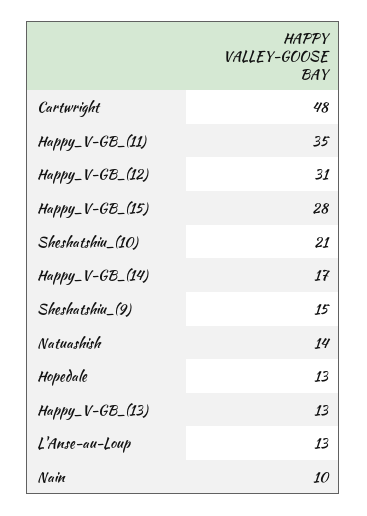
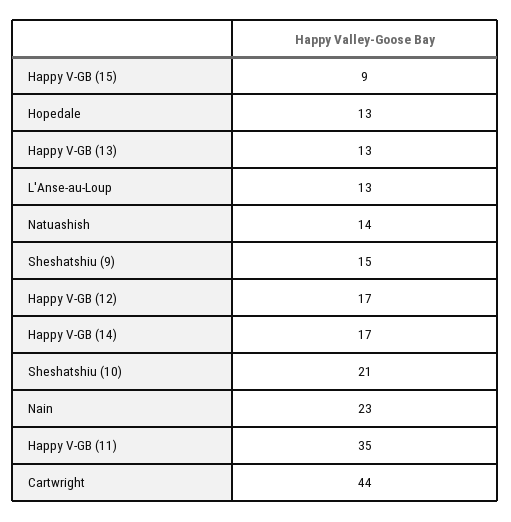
Cartwright: 48 -> 44
Happy_V-GB_(12): 31 -> 17
Happy_V-GB_(15): 28 -> 9
Nain: 10 -> 23

